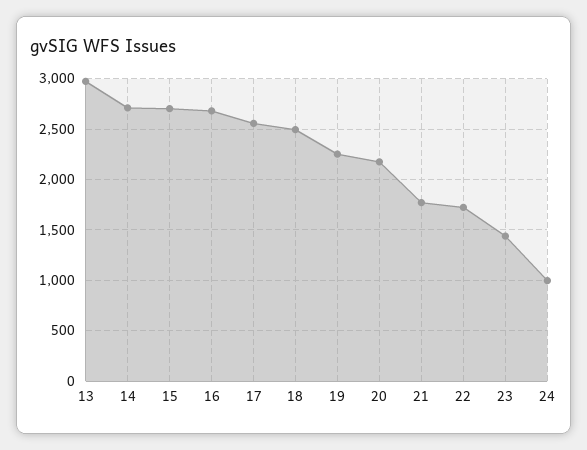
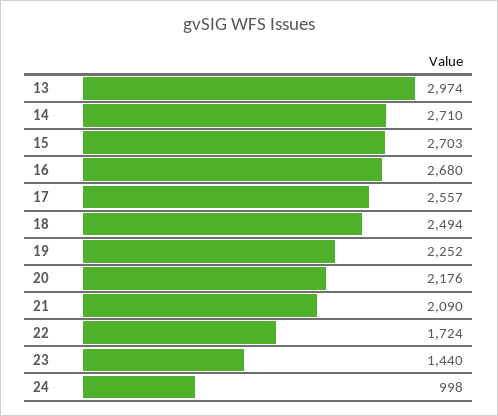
21: 1800 -> 2090

